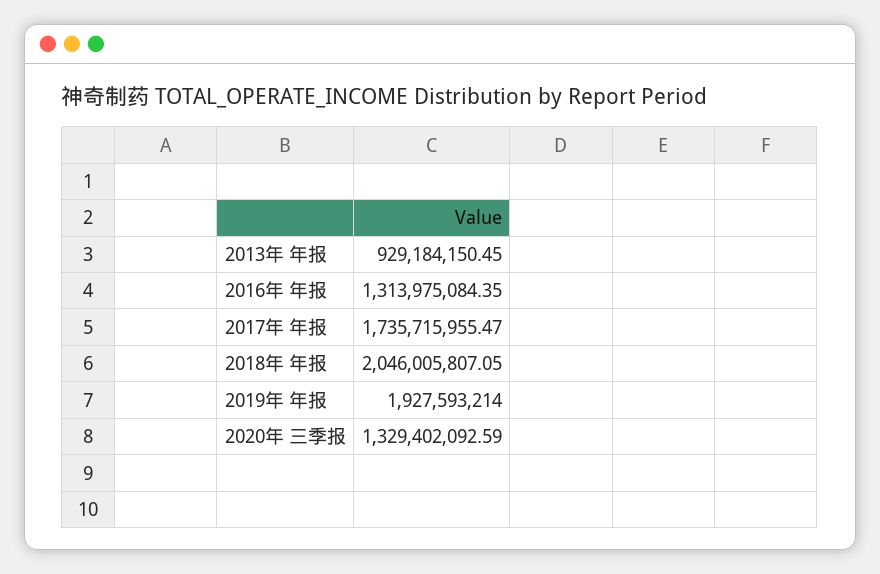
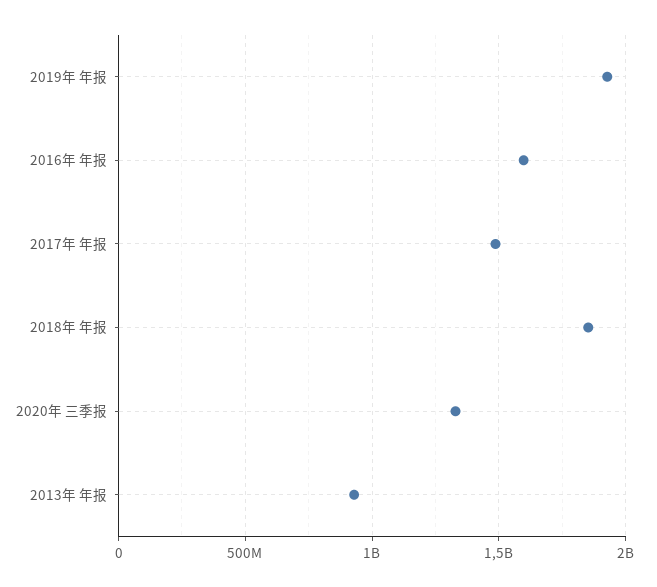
2016年 年报: 1313975084.35 -> 1600000000
2017年 年报: 1735715955.47 -> 1500000000
2018年 年报: 2046005807.05 -> 1850000000

